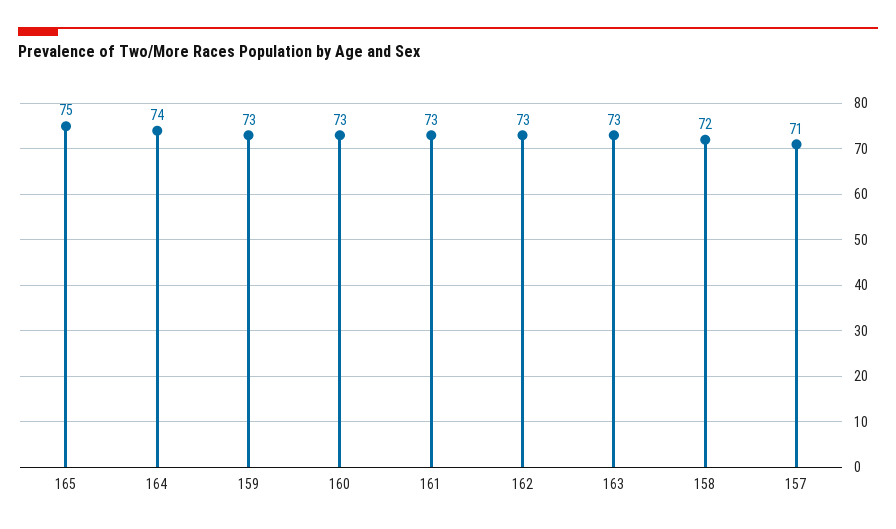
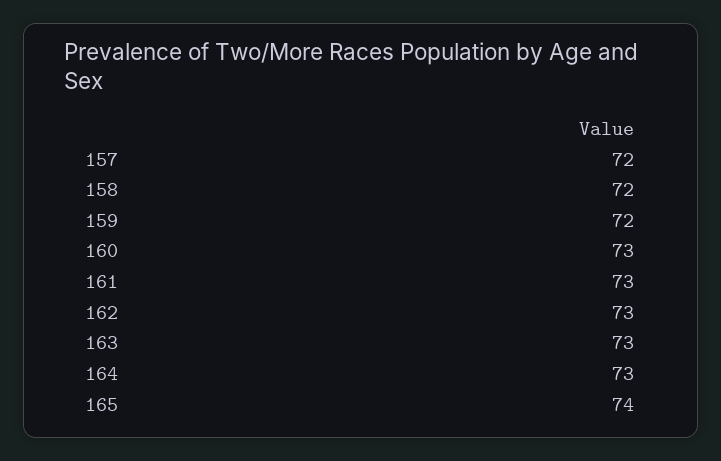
165: 75 -> 74
164: 74 -> 73
159: 73 -> 72
157: 71 -> 72

